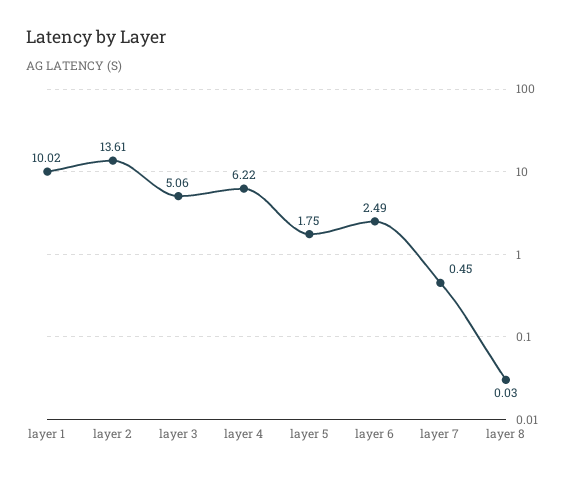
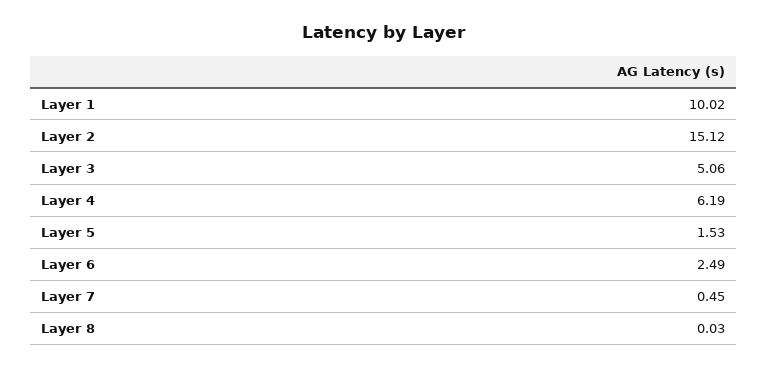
layer 2: 13.61 -> 15.12
layer 4: 6.22 -> 6.19
layer 5: 1.75 -> 1.53

